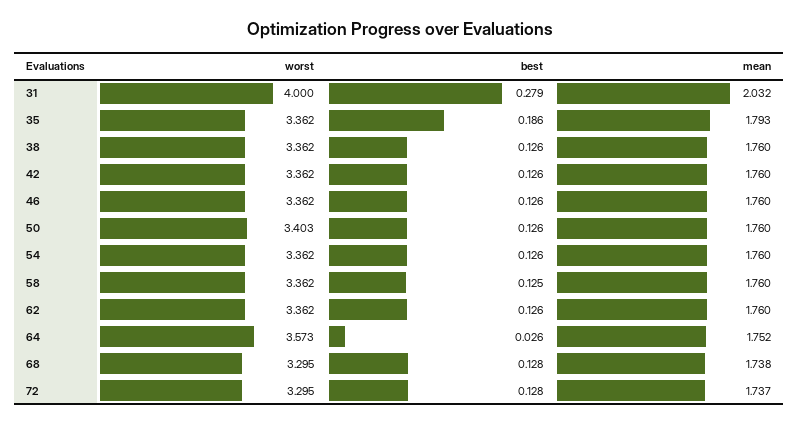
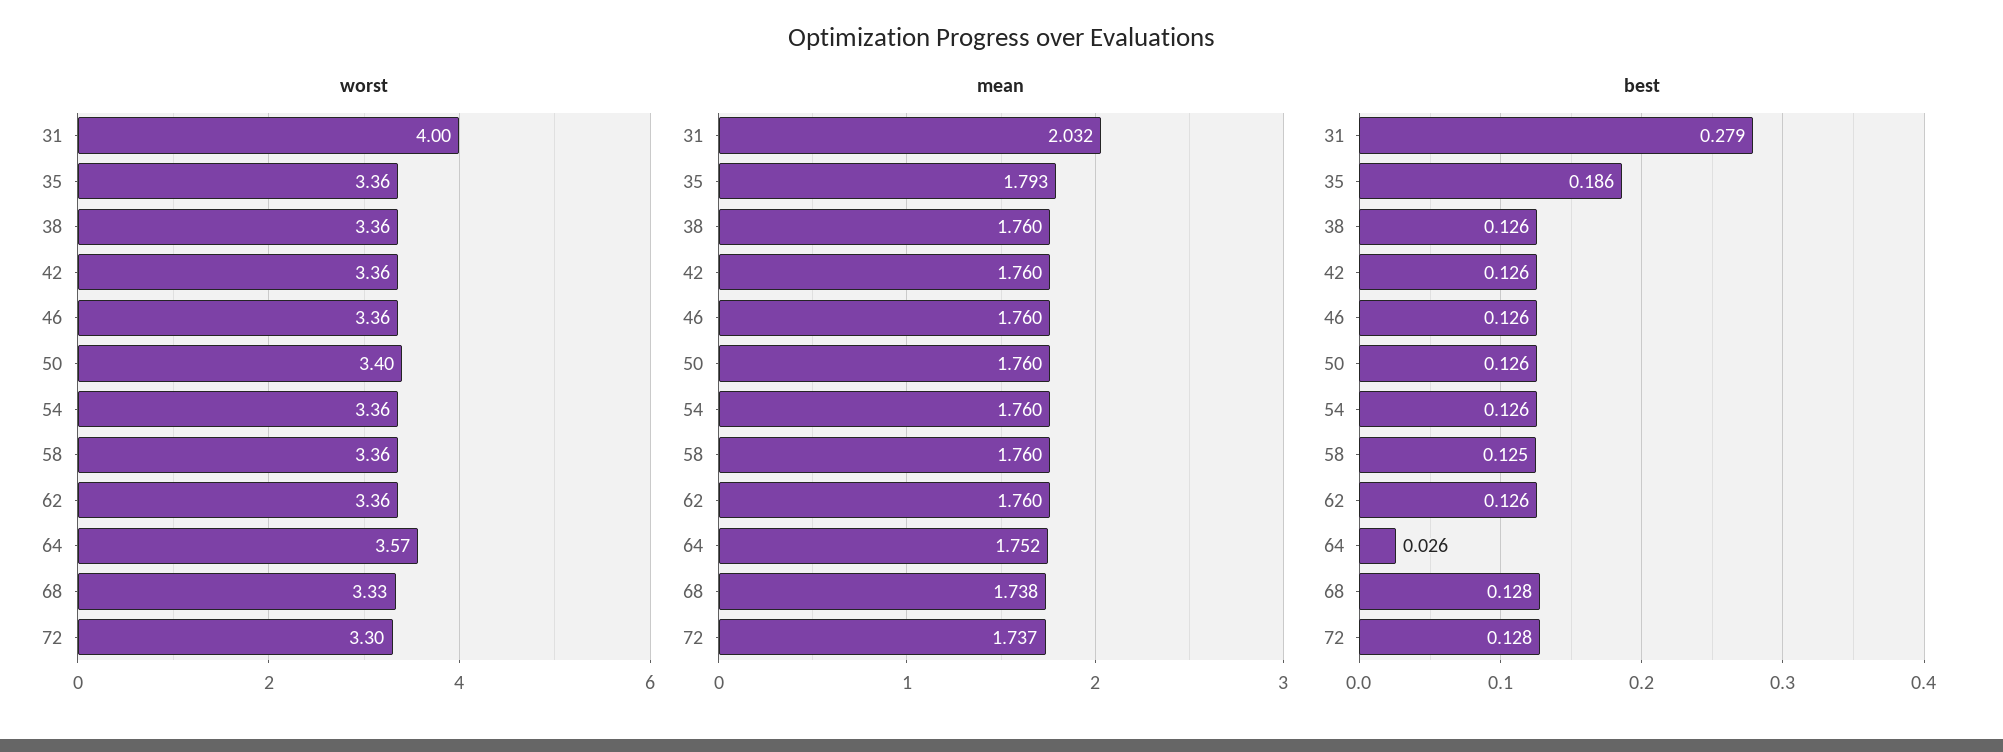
worst, 68: 3.295 -> 3.33

